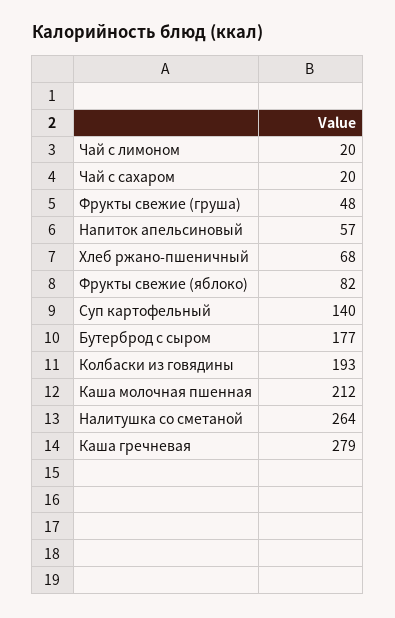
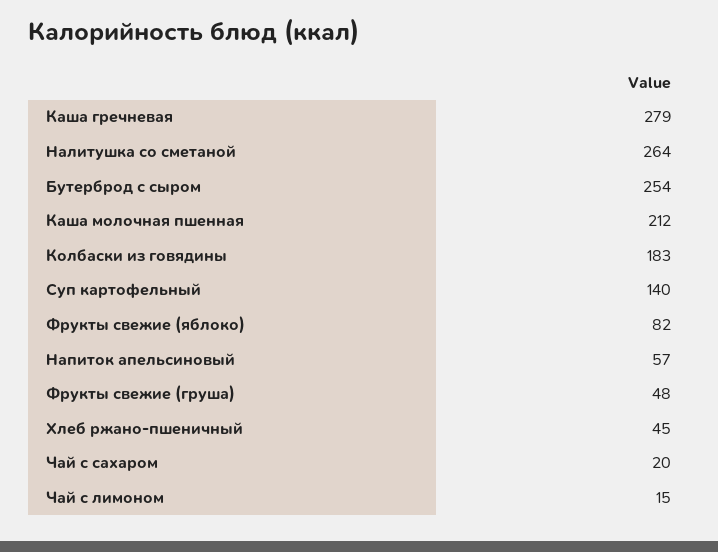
Чай с лимоном: 20 -> 15
Хлеб ржано-пшеничный: 68 -> 45
Бутерброд с сыром: 177 -> 254
Колбаски из говядины: 193 -> 183

